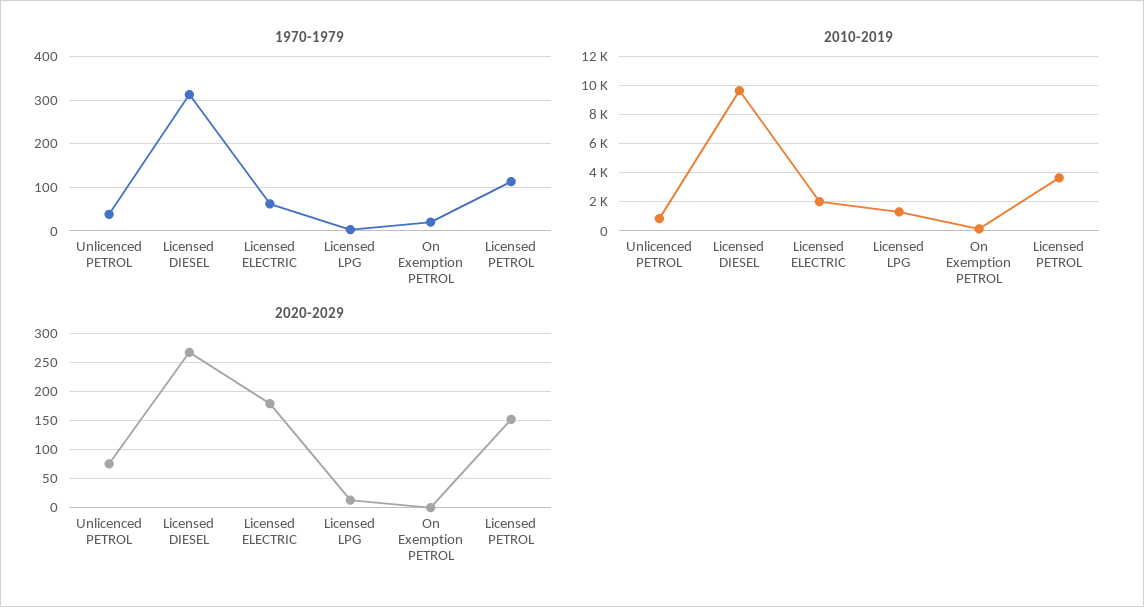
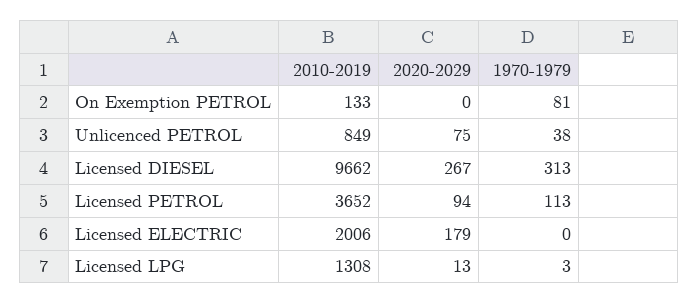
1970-1979, Licensed ELECTRIC: 60 -> 0
1970-1979, On Exemption PETROL: 20 -> 81
2020-2029, Licensed PETROL: 150 -> 94

